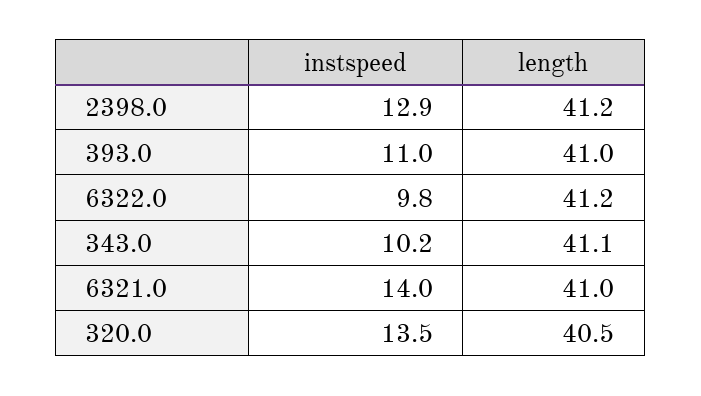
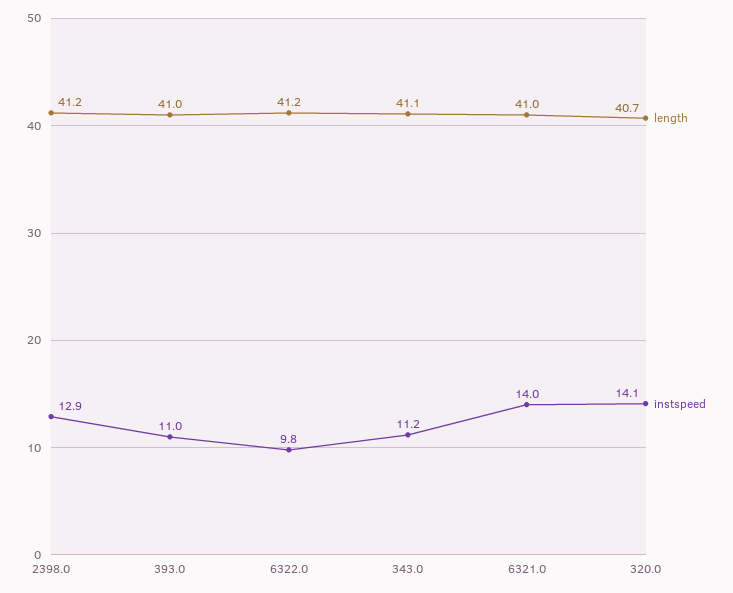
instspeed, 343.0: 10.2 -> 11.2
instspeed, 320.0: 13.5 -> 14.1
length, 320.0: 40.5 -> 40.7

